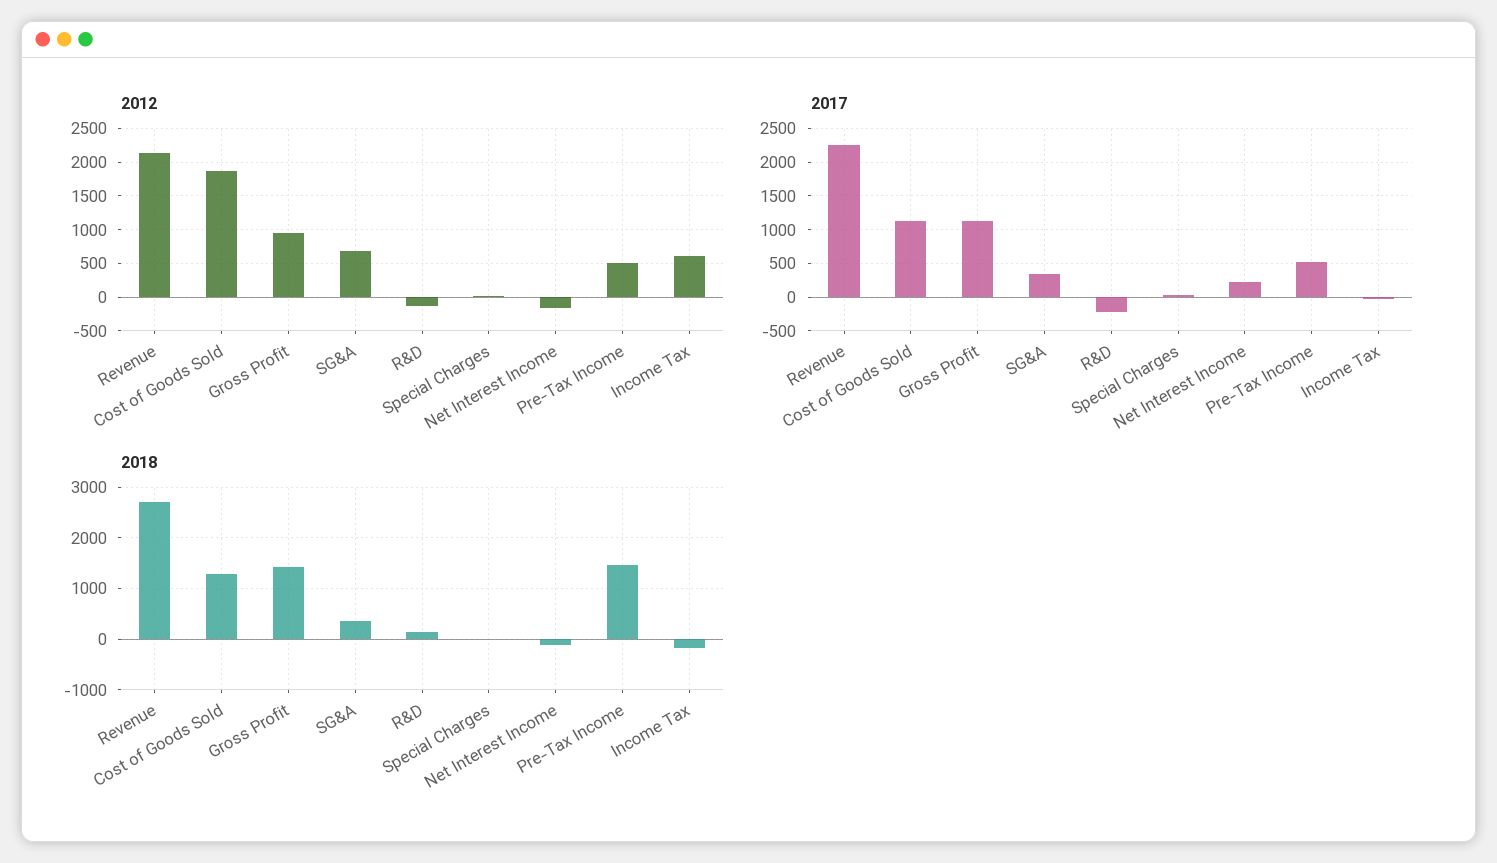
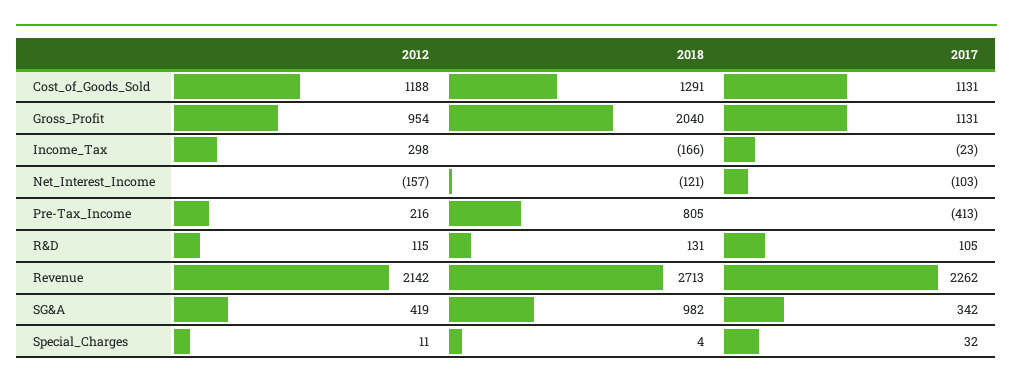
2012, Cost of Goods Sold: 1900 -> 1188
2012, SG&A: 700 -> 419
2012, R&D: -100 -> 115
2012, Pre-Tax Income: 500 -> 216
2012, Income Tax: 600 -> 298
2017, R&D: -200 -> 105
2017, Net Interest Income: 200 -> -103
2017, Pre-Tax Income: 500 -> -413
2018, Gross Profit: 1400 -> 2040
2018, SG&A: 400 -> 982
2018, Pre-Tax Income: 1400 -> 805

